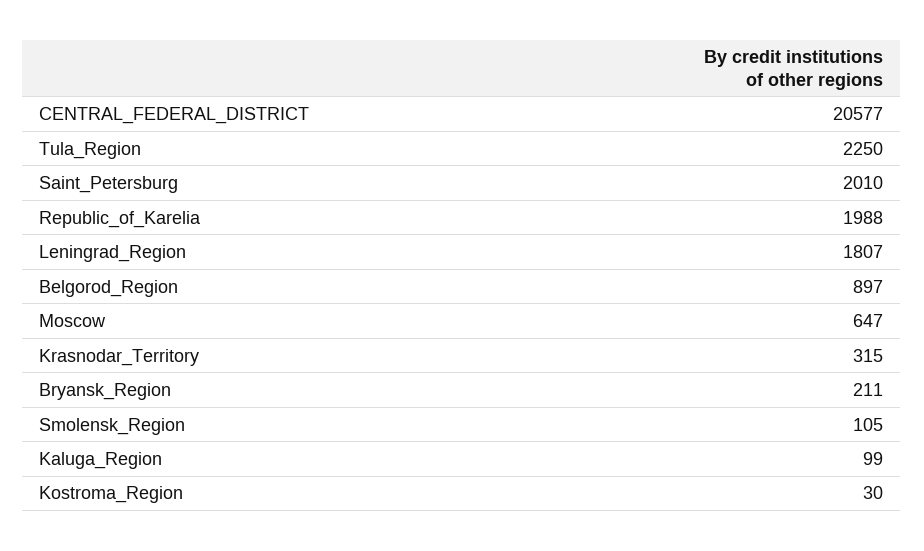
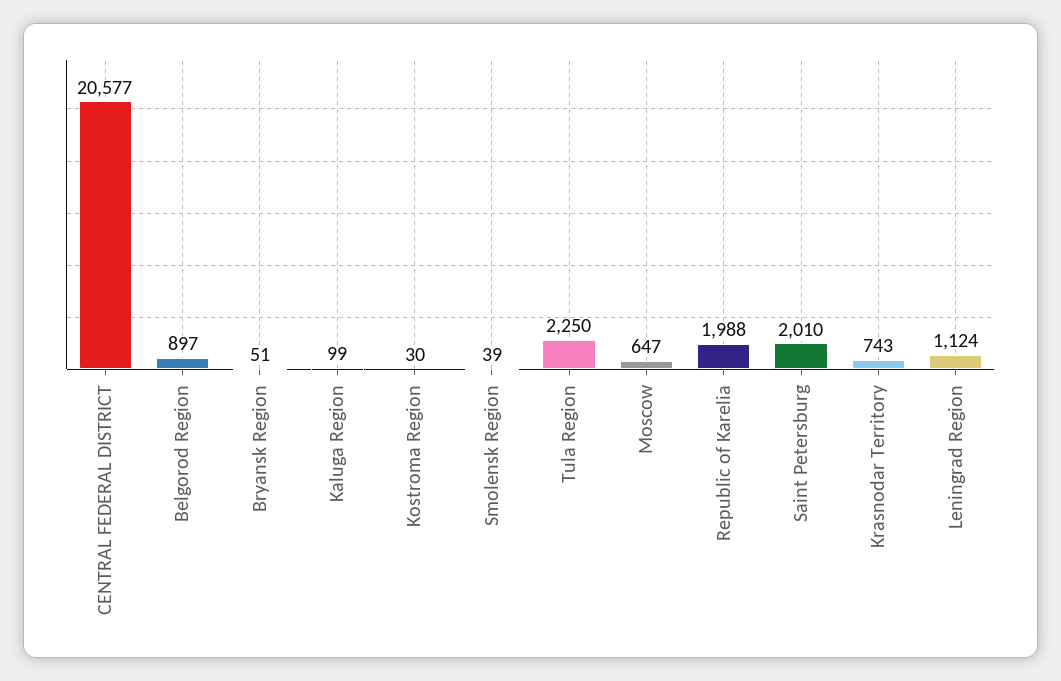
Leningrad_Region: 1807 -> 1124
Krasnodar_Territory: 315 -> 743
Bryansk_Region: 211 -> 51
Smolensk_Region: 105 -> 39

